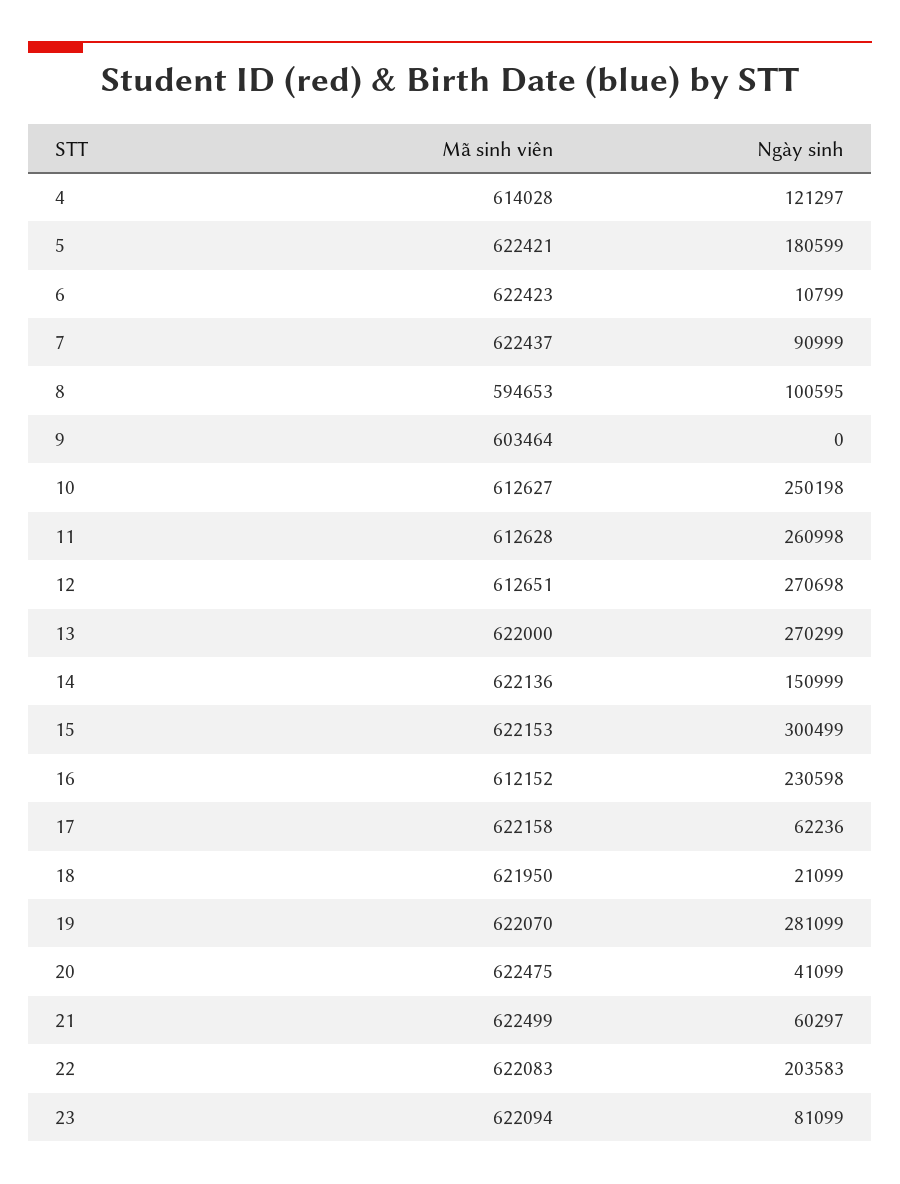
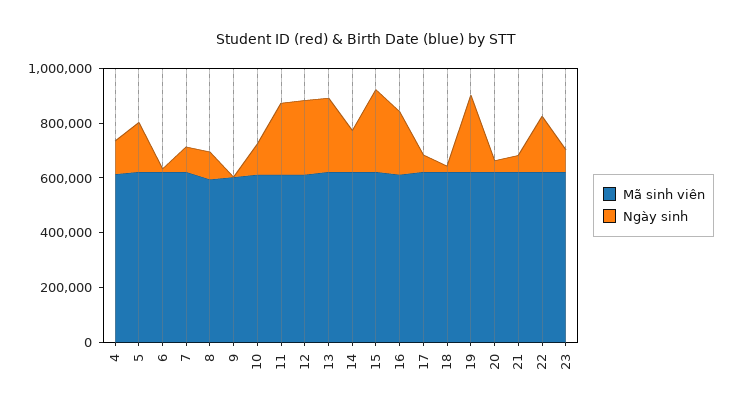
Ngày sinh, 10: 250198 -> 100000

